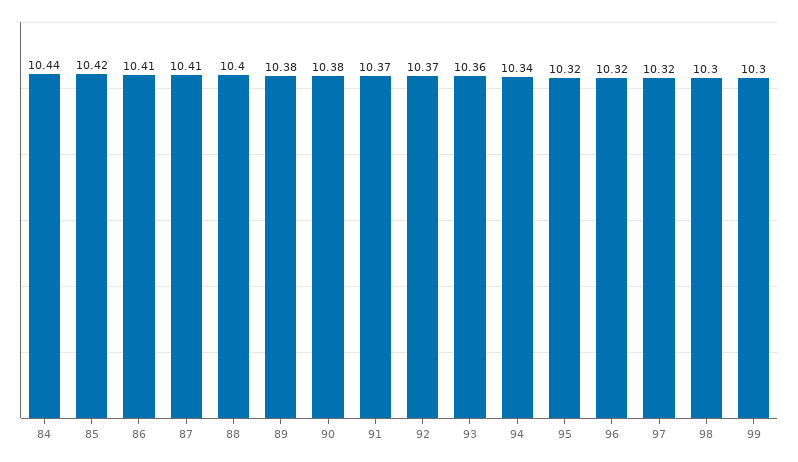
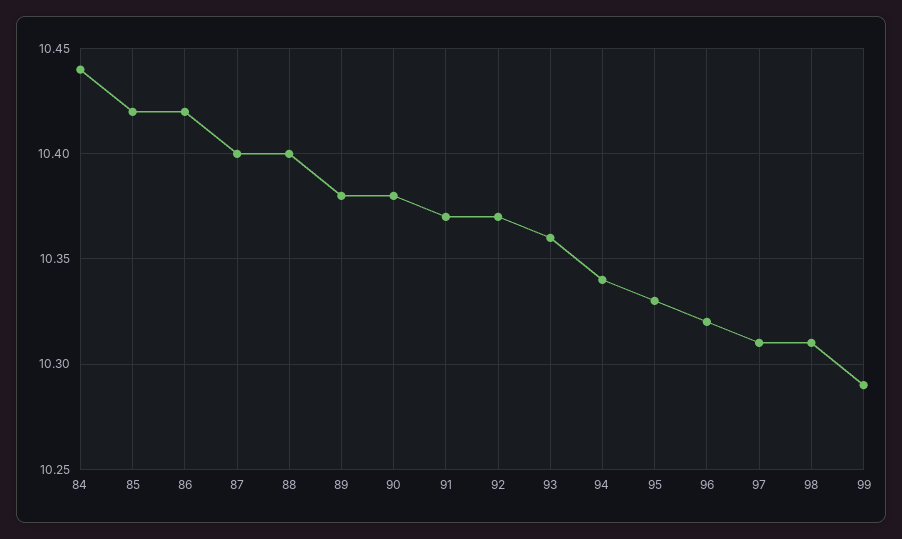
86: 10.41 -> 10.42
87: 10.41 -> 10.4
95: 10.32 -> 10.33
97: 10.32 -> 10.31
98: 10.3 -> 10.31
99: 10.3 -> 10.29

